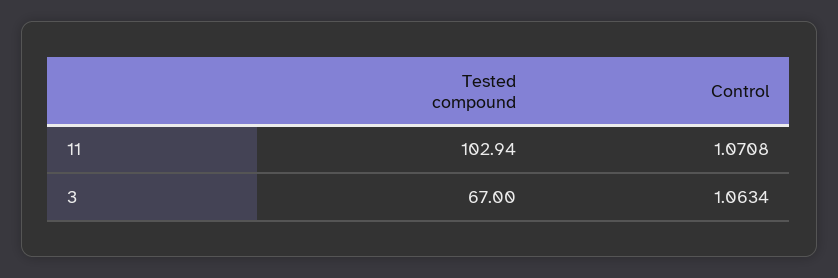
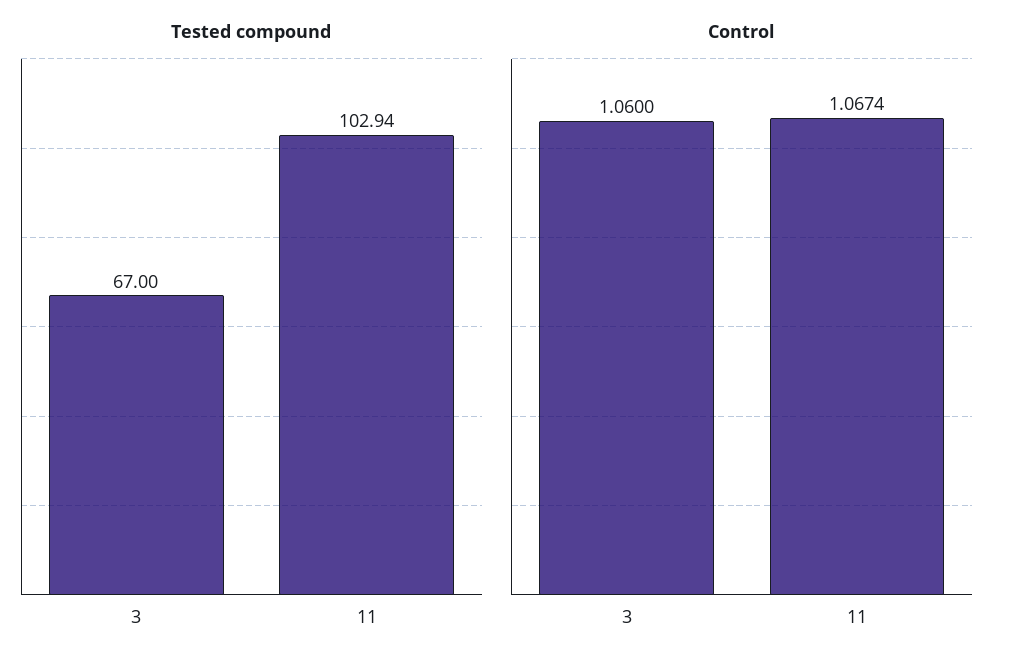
Control, 11: 1.0708 -> 1.0674
Control, 3: 1.0634 -> 1.06

